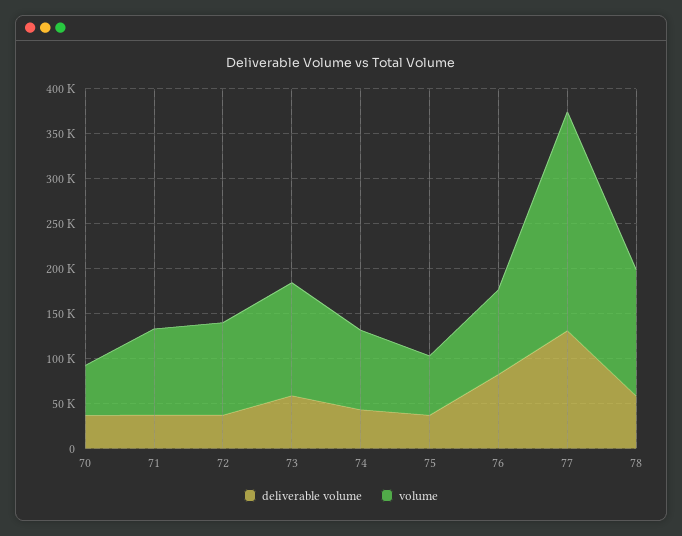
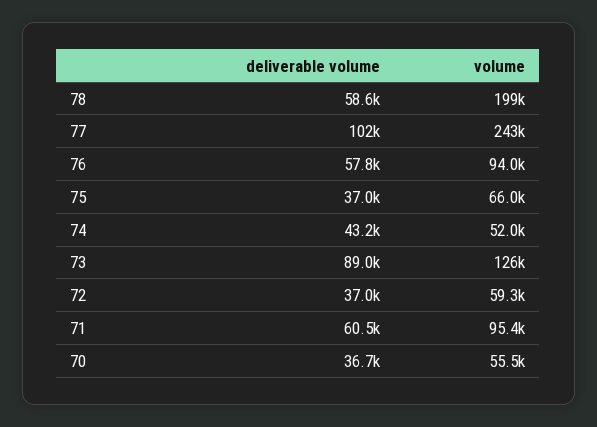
deliverable volume, 71: 40000 -> 60500
volume, 72: 100000 -> 59300
deliverable volume, 73: 60000 -> 89000
volume, 74: 90000 -> 52000
deliverable volume, 76: 80000 -> 57800
deliverable volume, 77: 130000 -> 102000
volume, 78: 140000 -> 199000

